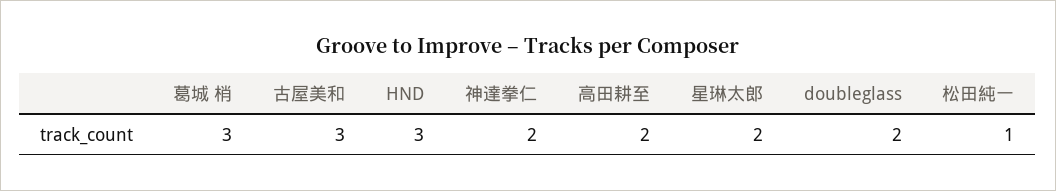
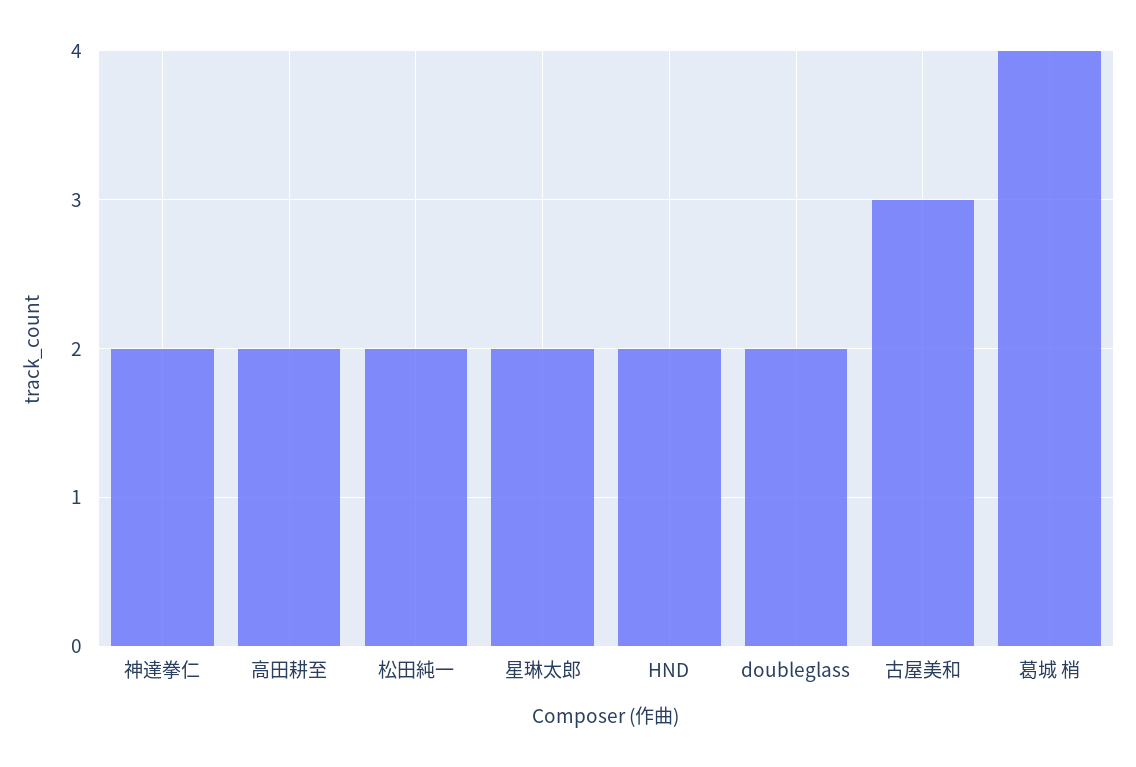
葛城 梢: 3 -> 4
HND: 3 -> 2
松田純一: 1 -> 2

